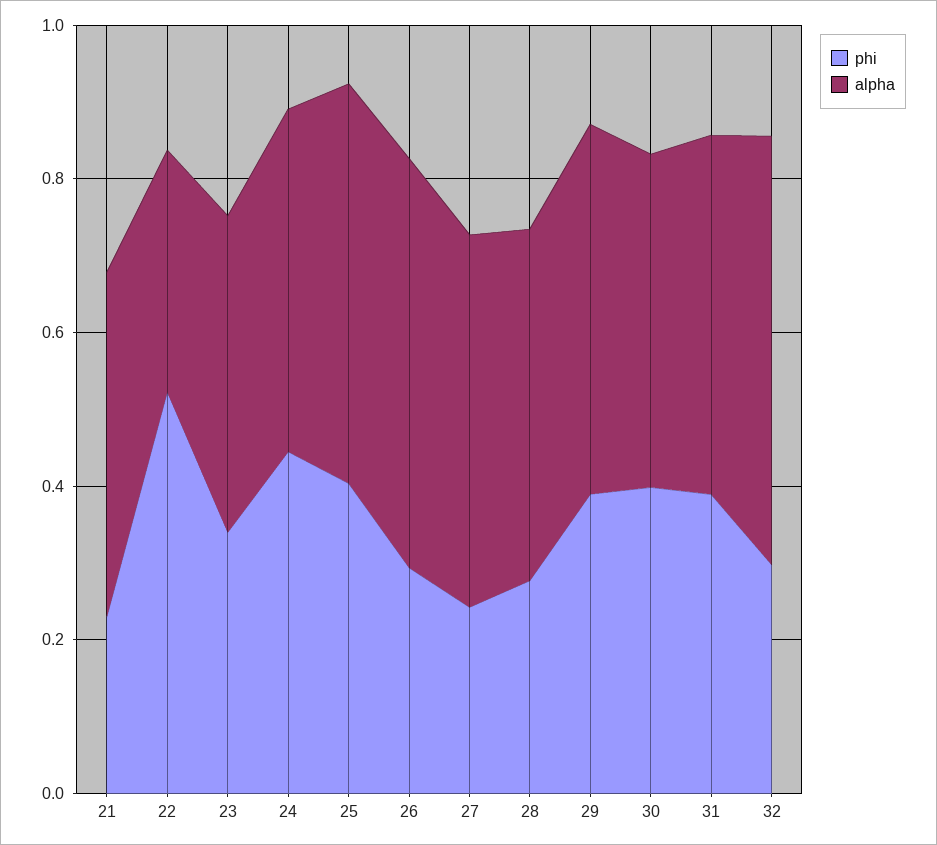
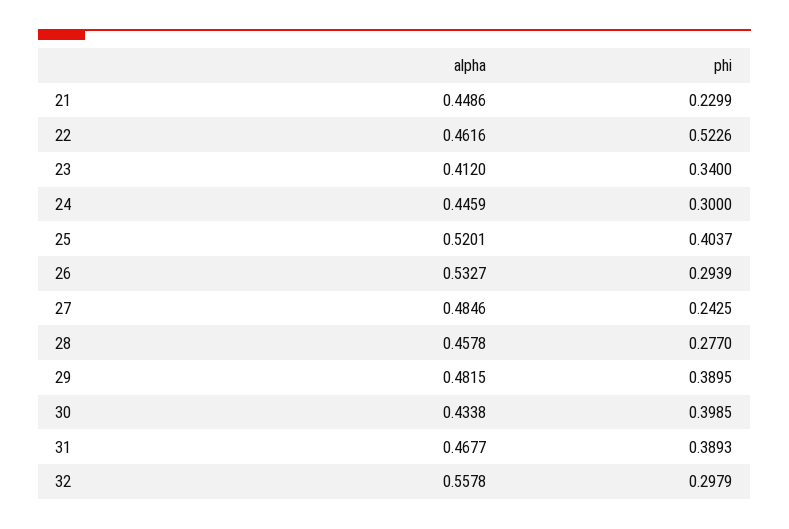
alpha, 22: 0.3 -> 0.4616
phi, 24: 0.45 -> 0.3

